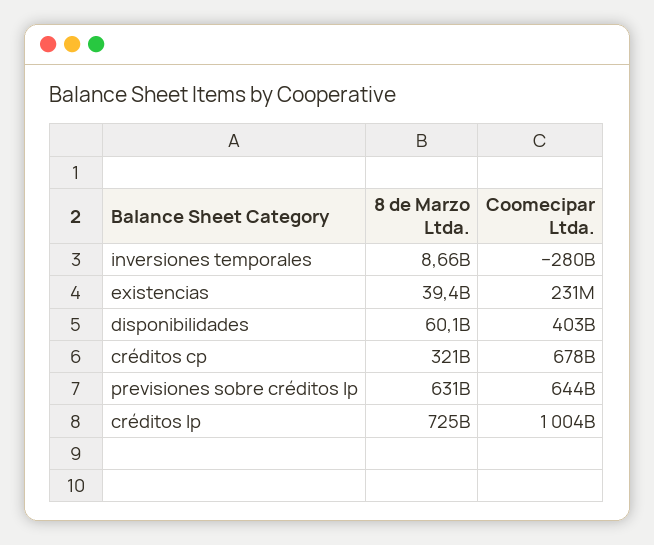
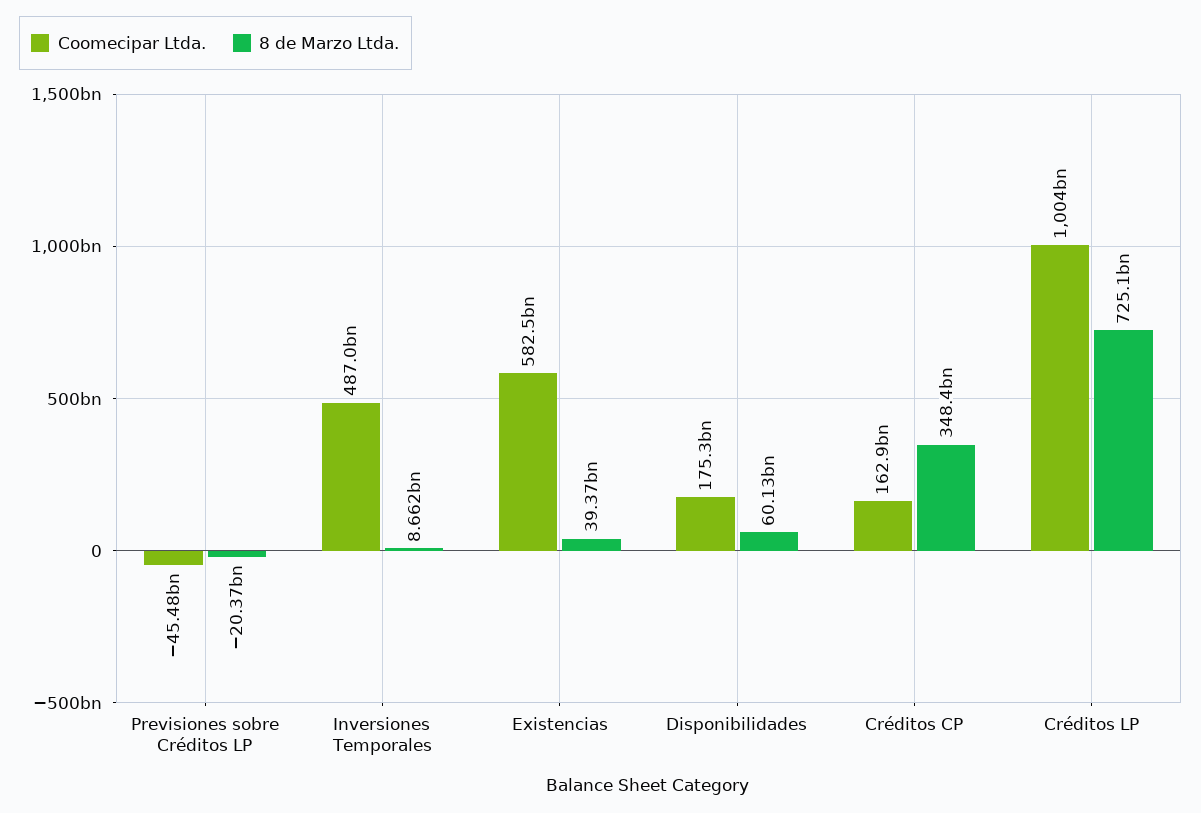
Coomecipar Ltda., inversiones temporales: -280000000000 -> 487000000000
Coomecipar Ltda., existencias: 231000000 -> 582500000000
Coomecipar Ltda., disponibilidades: 403000000000 -> 175300000000
8 de Marzo Ltda., créditos cp: 321000000000 -> 348400000000
Coomecipar Ltda., créditos cp: 678000000000 -> 162900000000
8 de Marzo Ltda., previsiones sobre créditos lp: 631000000000 -> -20370000000
Coomecipar Ltda., previsiones sobre créditos lp: 644000000000 -> -45480000000

